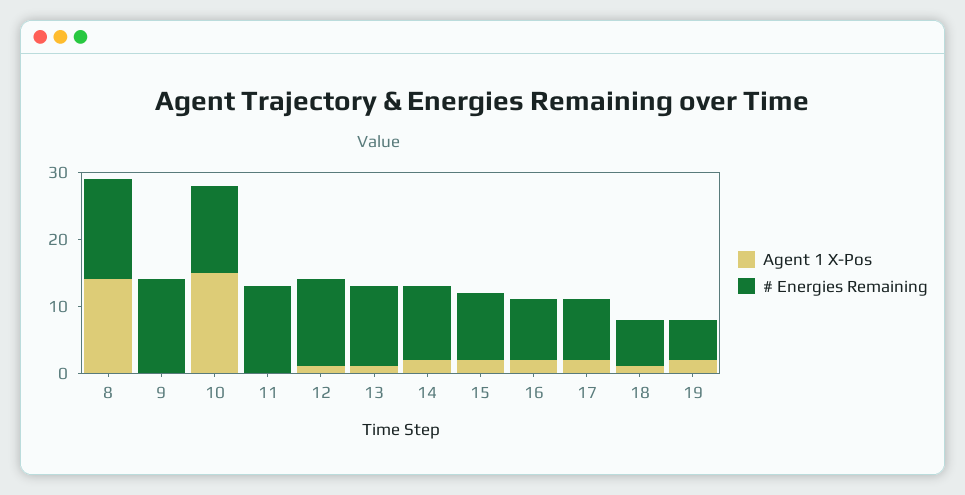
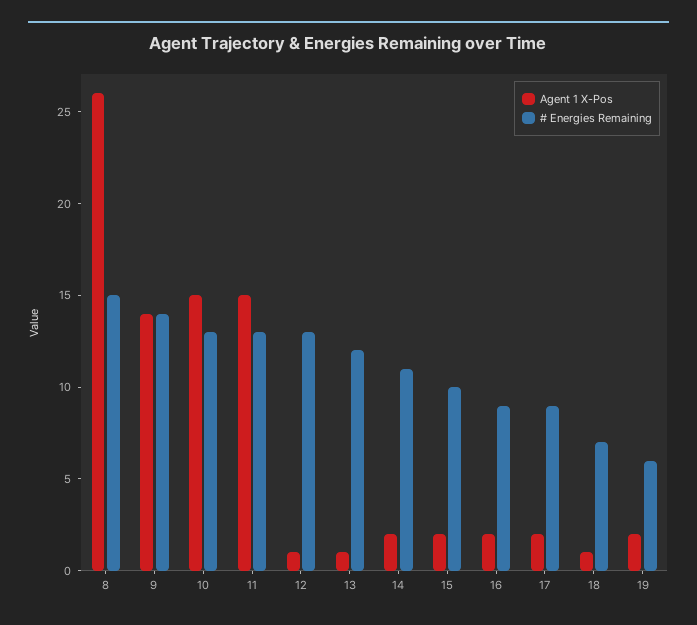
Agent 1 X-Pos, 8: 15 -> 26
Agent 1 X-Pos, 9: 0 -> 14
Agent 1 X-Pos, 11: 0 -> 15

